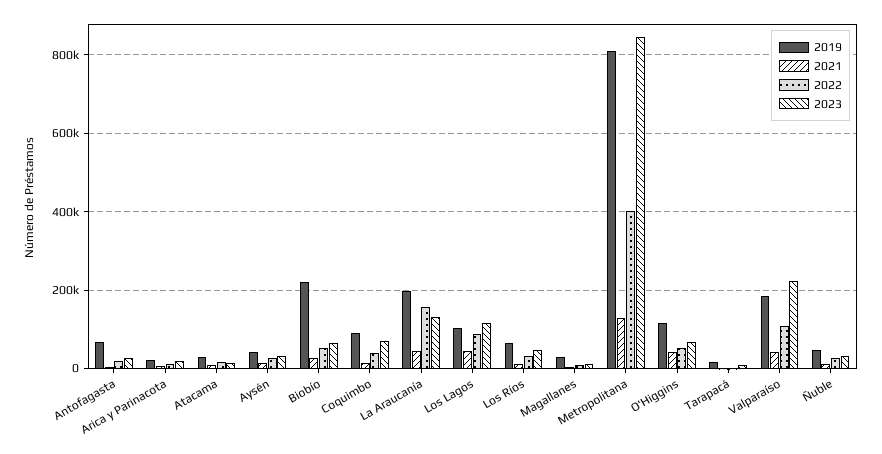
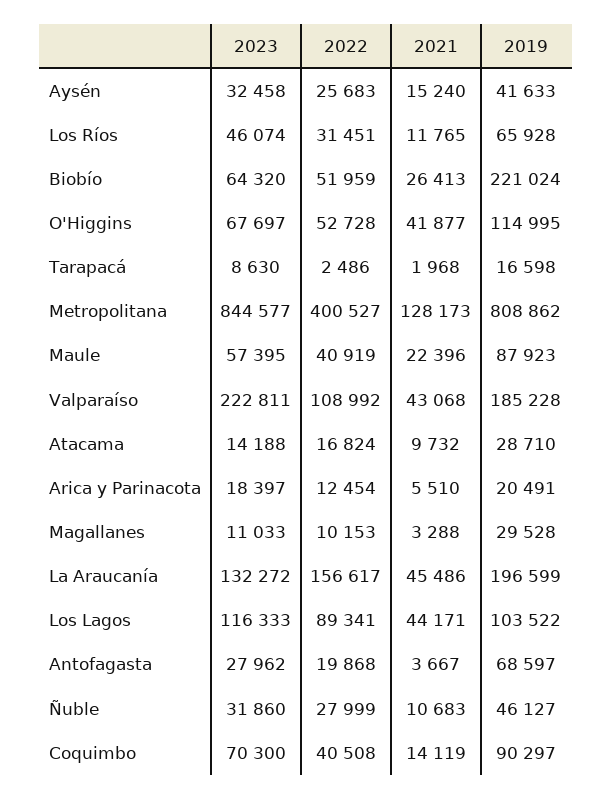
2023, Maule: none -> 57395
2022, Maule: none -> 40919
2021, Maule: none -> 22396
2019, Maule: none -> 87923

